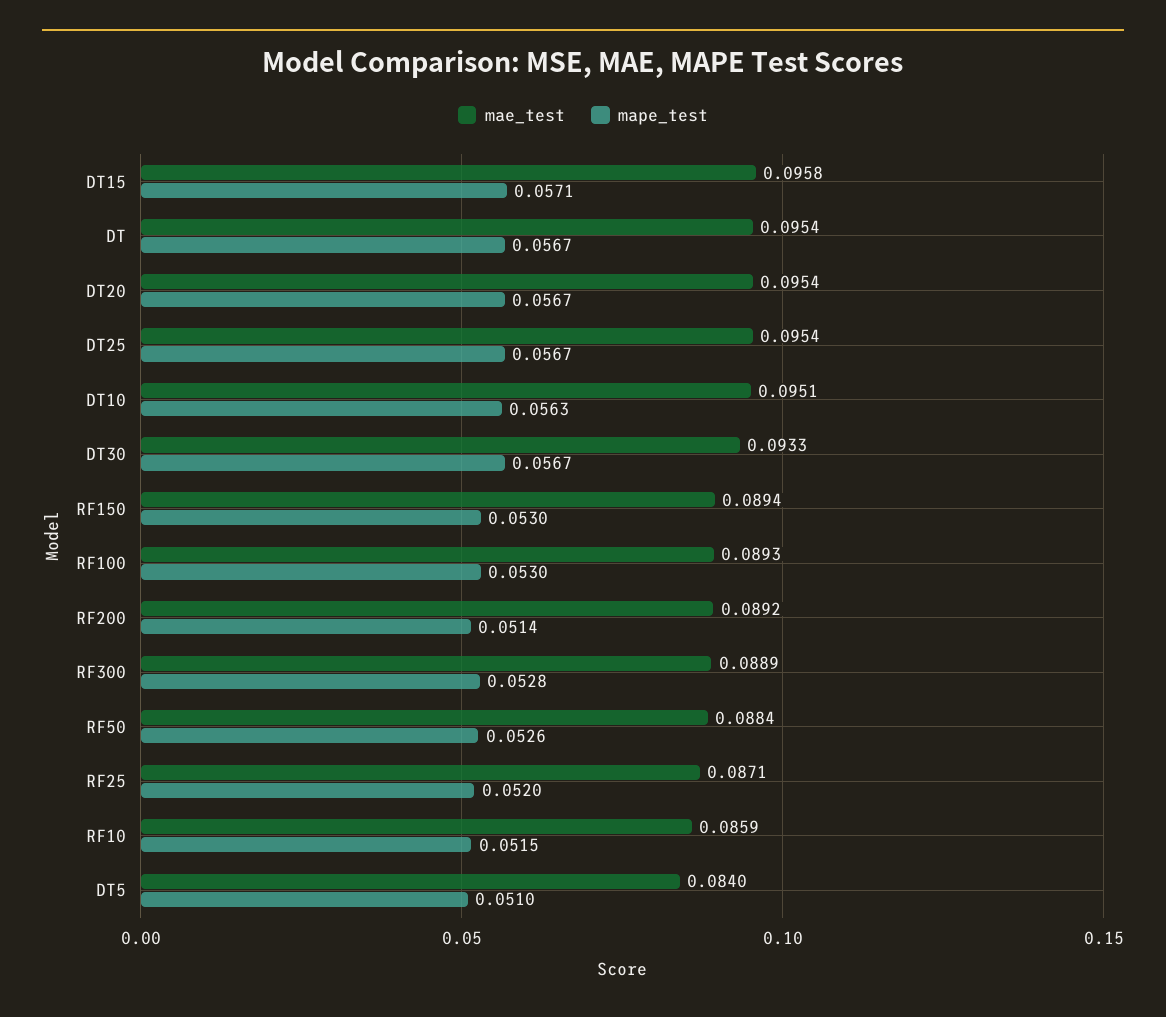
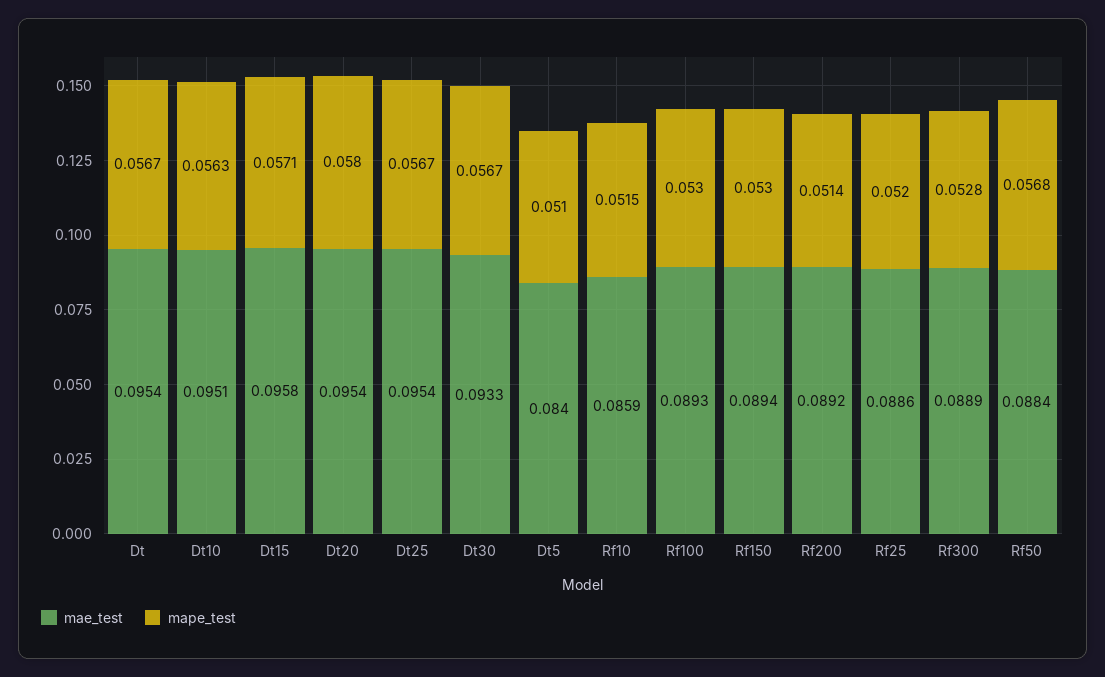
mape_test, DT20: 0.0567 -> 0.058
mape_test, RF50: 0.0526 -> 0.0568
mae_test, RF25: 0.0871 -> 0.0886

